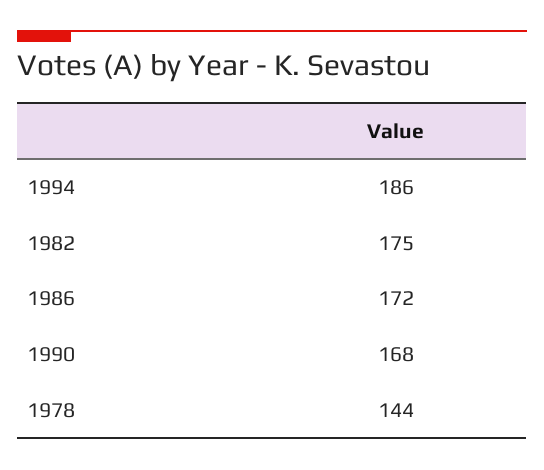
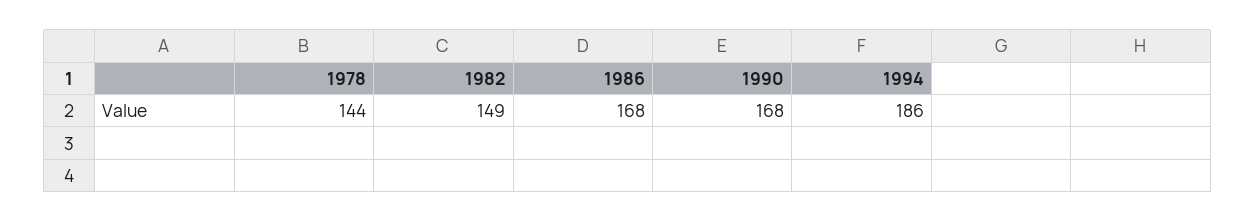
1982: 175 -> 149
1986: 172 -> 168

